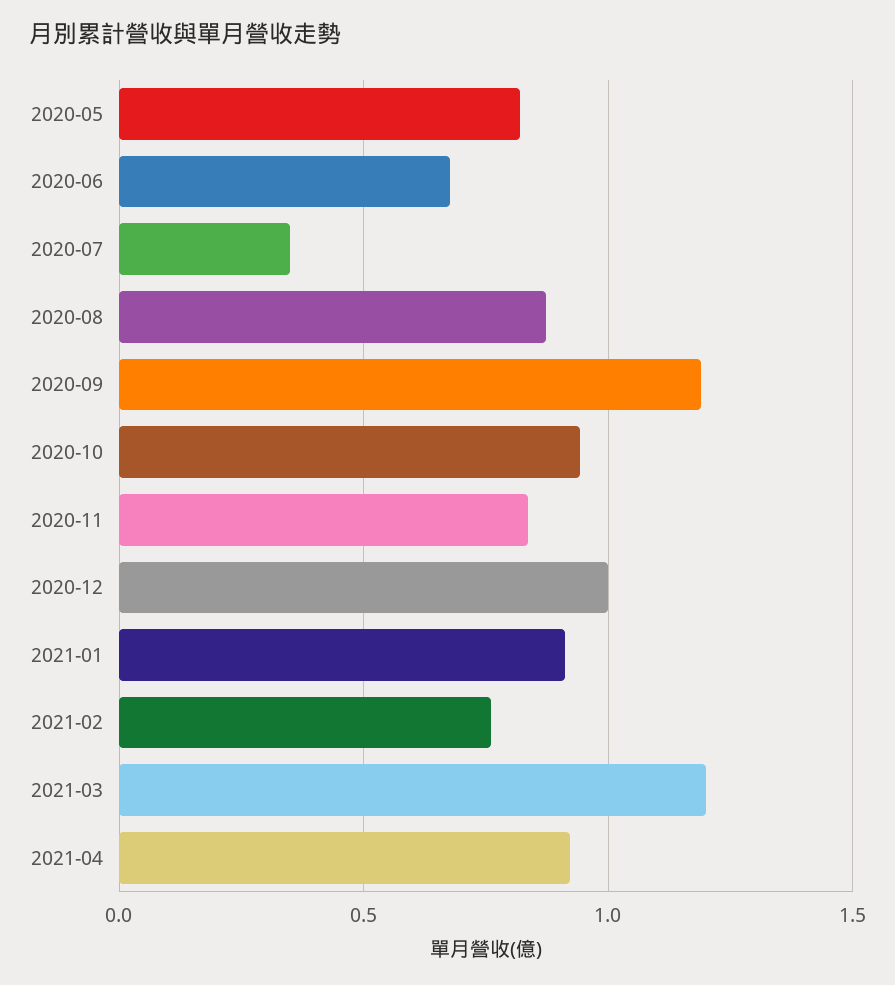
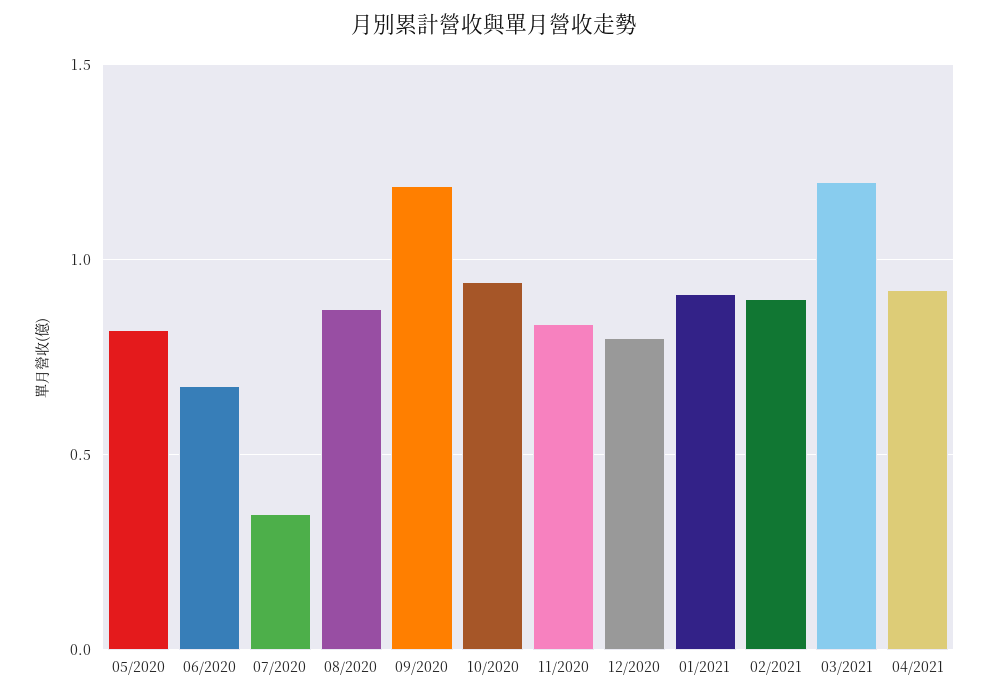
2020-12: 1 -> 0.8
2021-02: 0.75 -> 0.9

